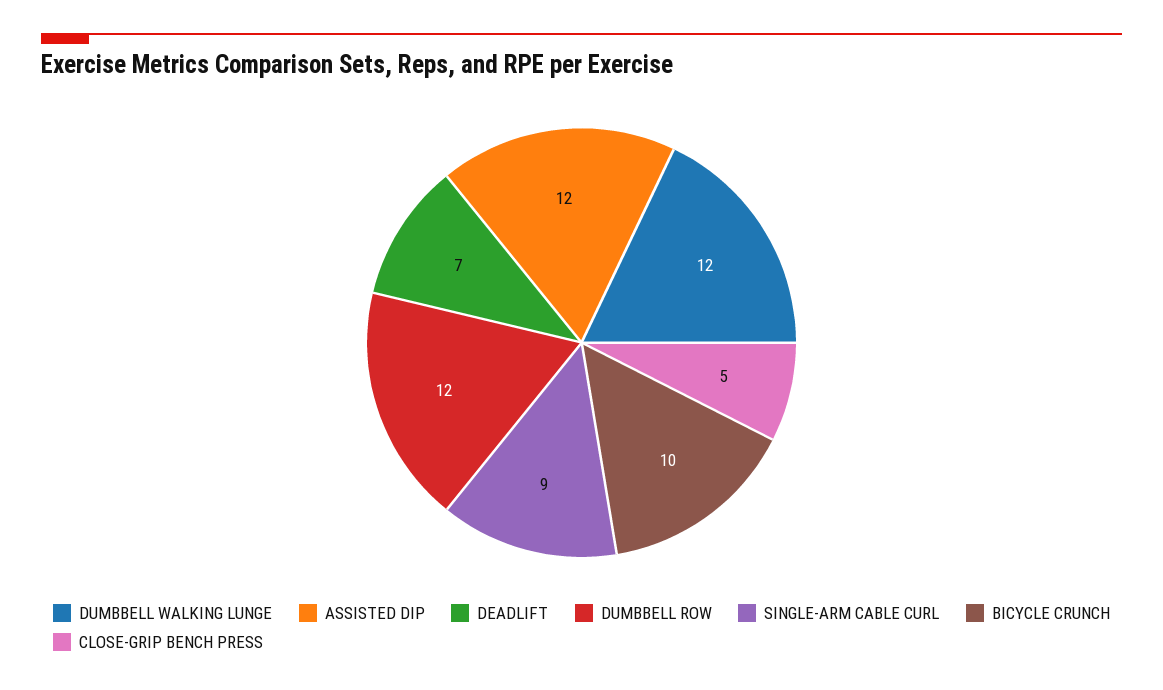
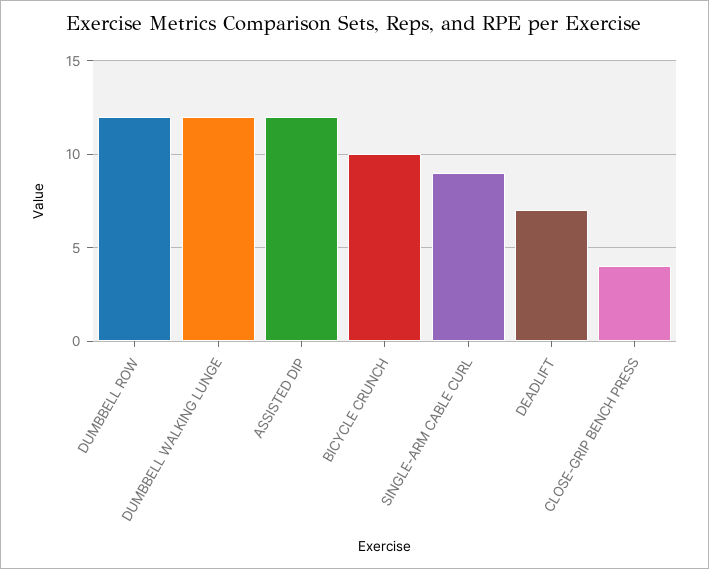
CLOSE-GRIP BENCH PRESS: 5 -> 4

